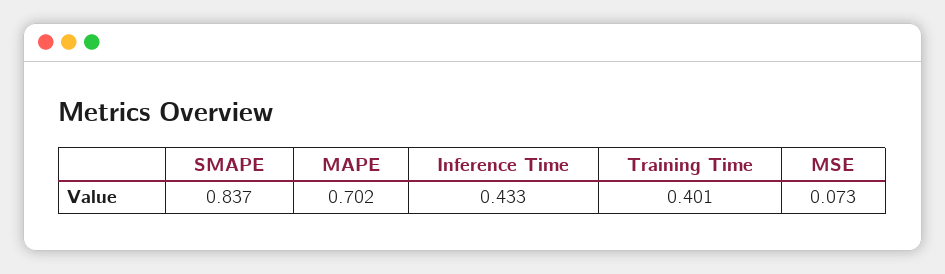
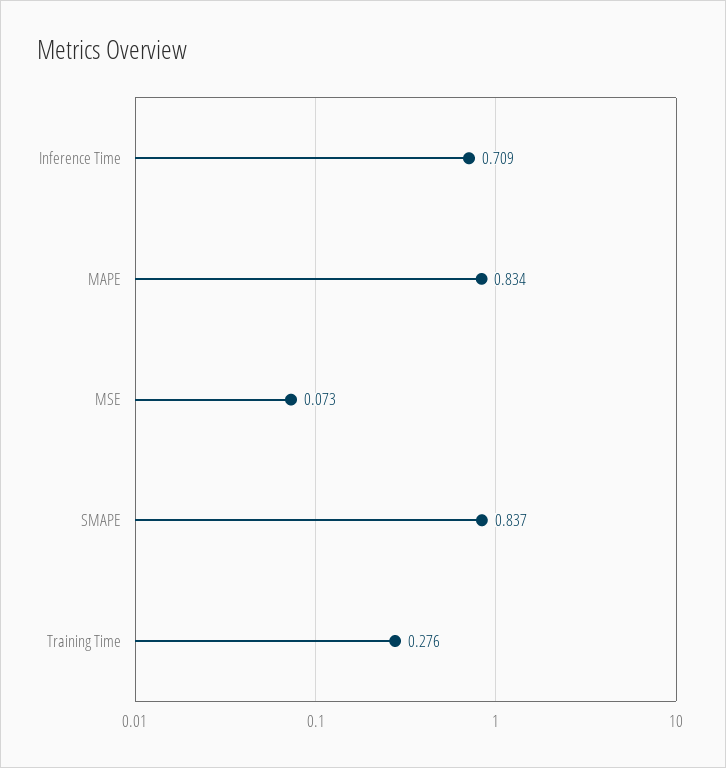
MAPE: 0.702 -> 0.834
Inference Time: 0.433 -> 0.709
Training Time: 0.401 -> 0.276

